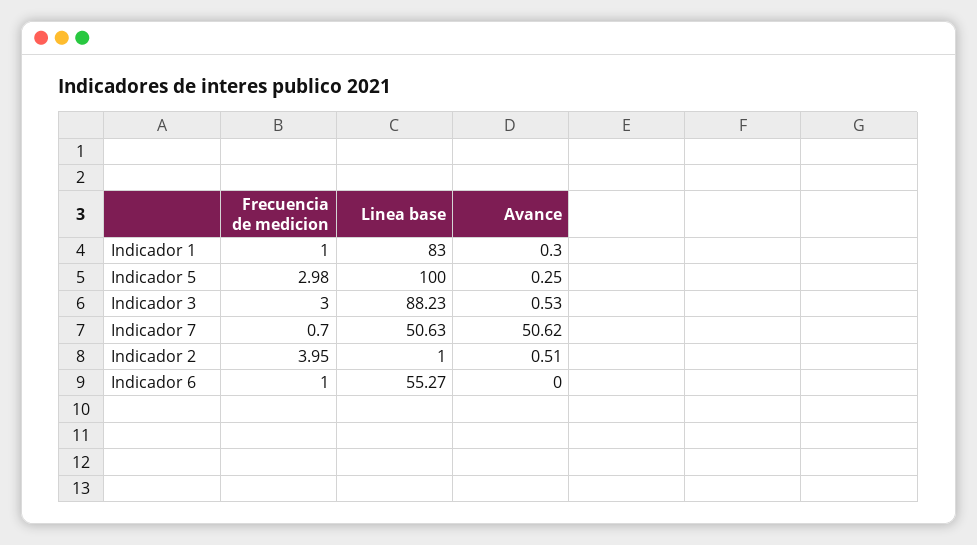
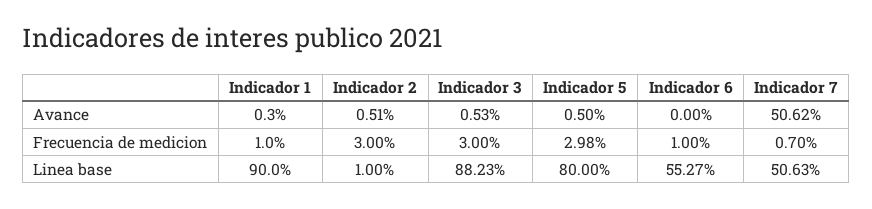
Linea base, Indicador 1: 83 -> 90
Linea base, Indicador 5: 100 -> 80
Avance, Indicador 5: 0.25 -> 0.5
Frecuencia de medicion, Indicador 2: 3.95 -> 3

